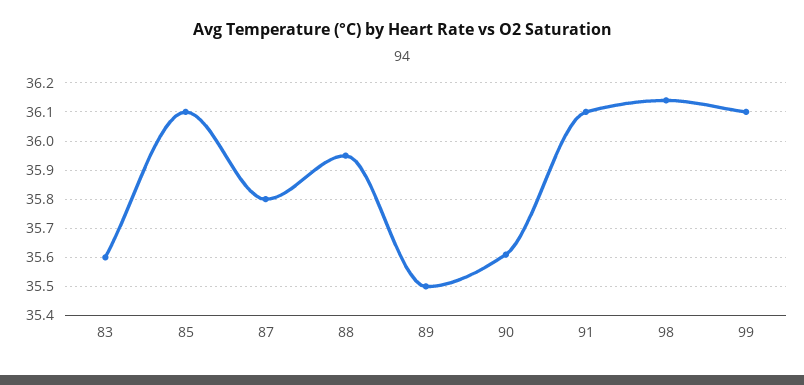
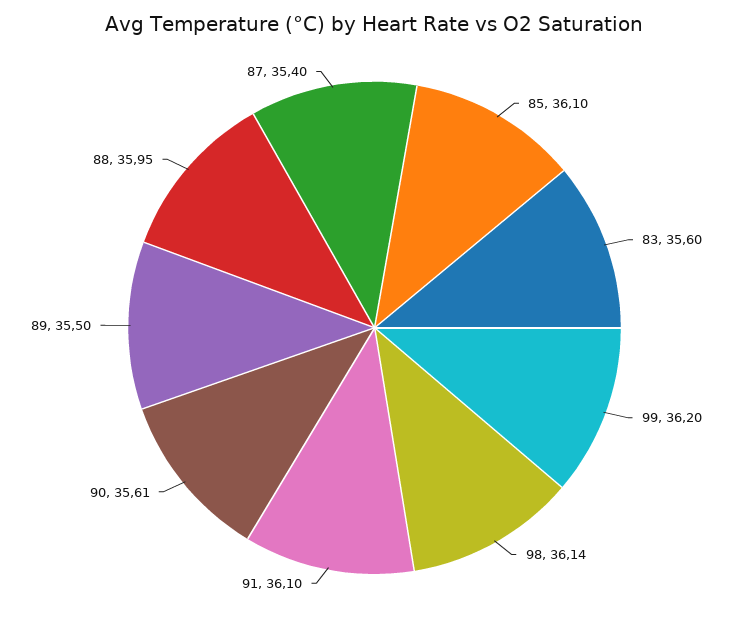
87: 35.8 -> 35.4
99: 36.1 -> 36.2

